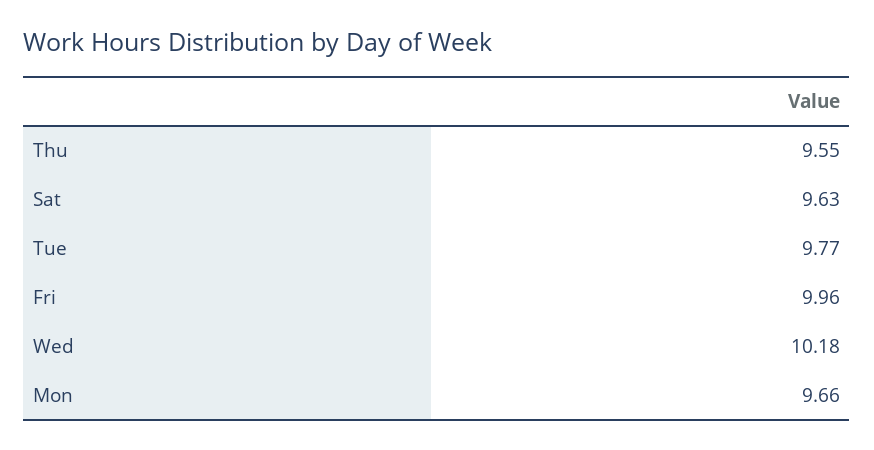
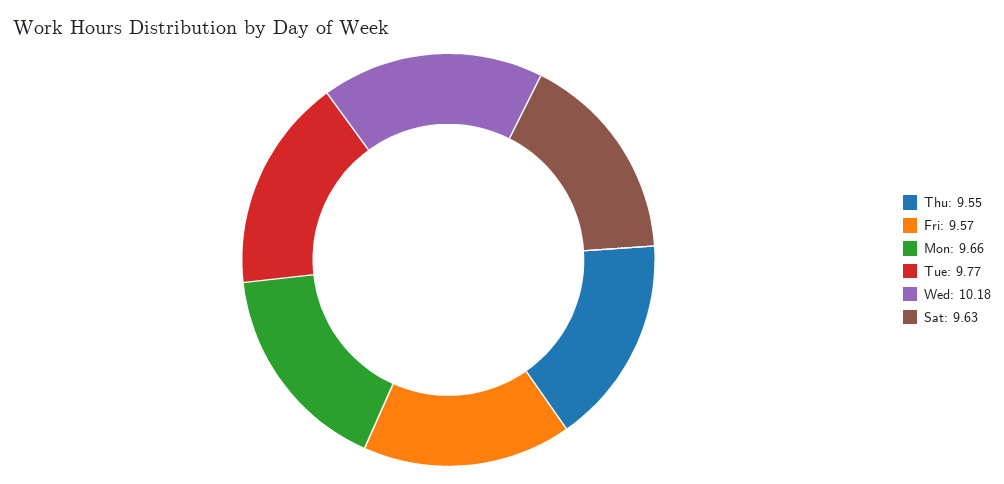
Fri: 9.96 -> 9.57

